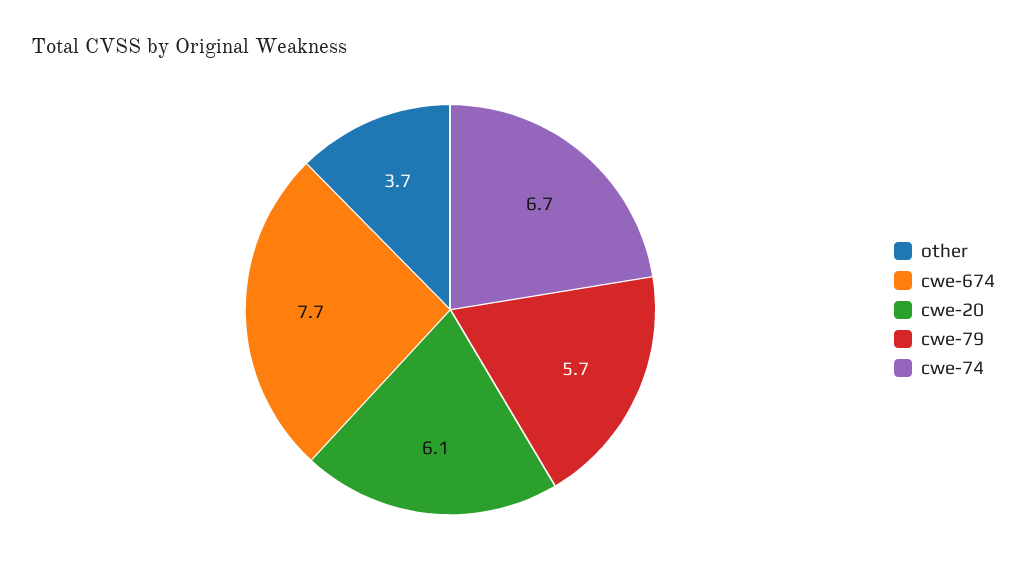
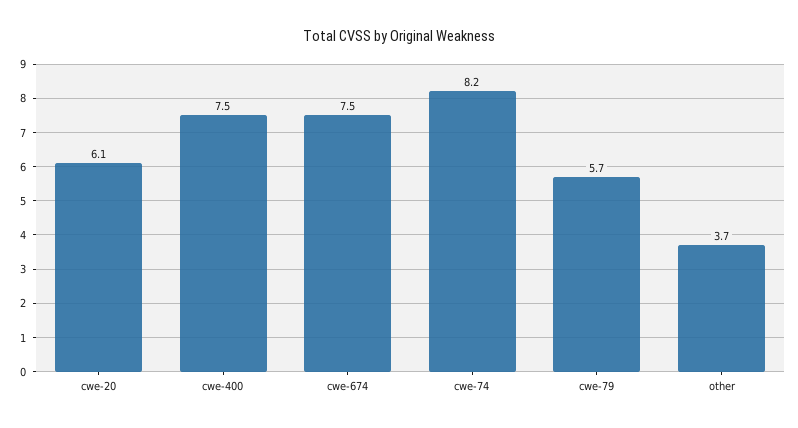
cwe-674: 7.7 -> 7.5
cwe-74: 6.7 -> 8.2
cwe-400: none -> 7.5

